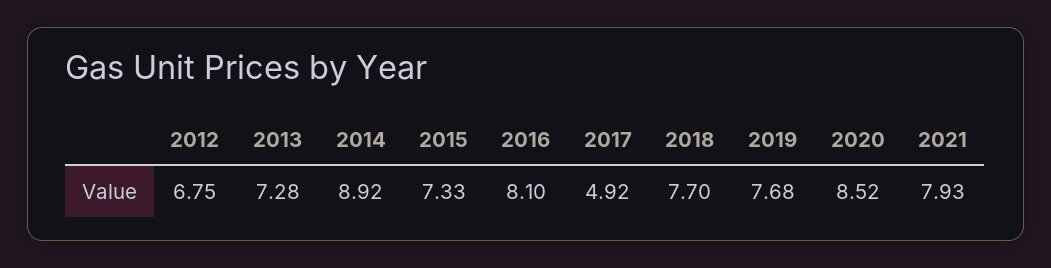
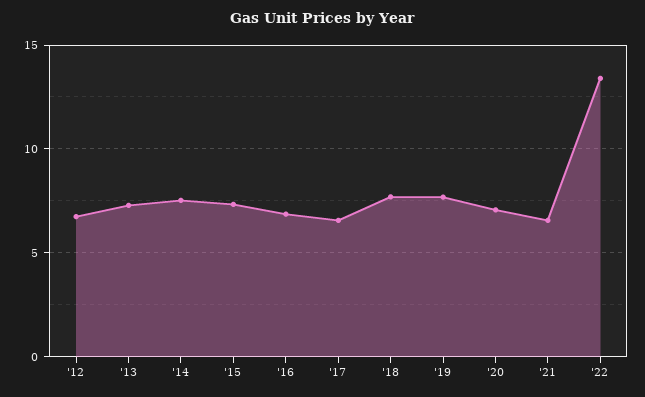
2014: 8.92 -> 7.5
2016: 8.1 -> 7
2017: 4.92 -> 6.5
2020: 8.52 -> 7
2021: 7.93 -> 6.5
'22: none -> 13.5

